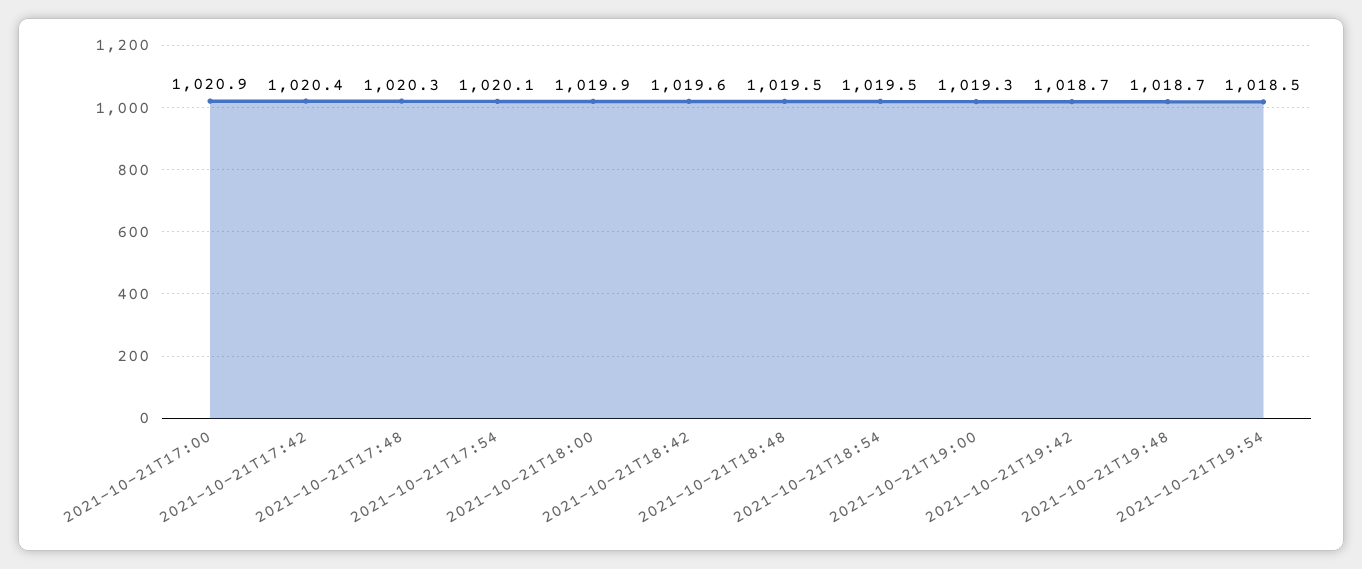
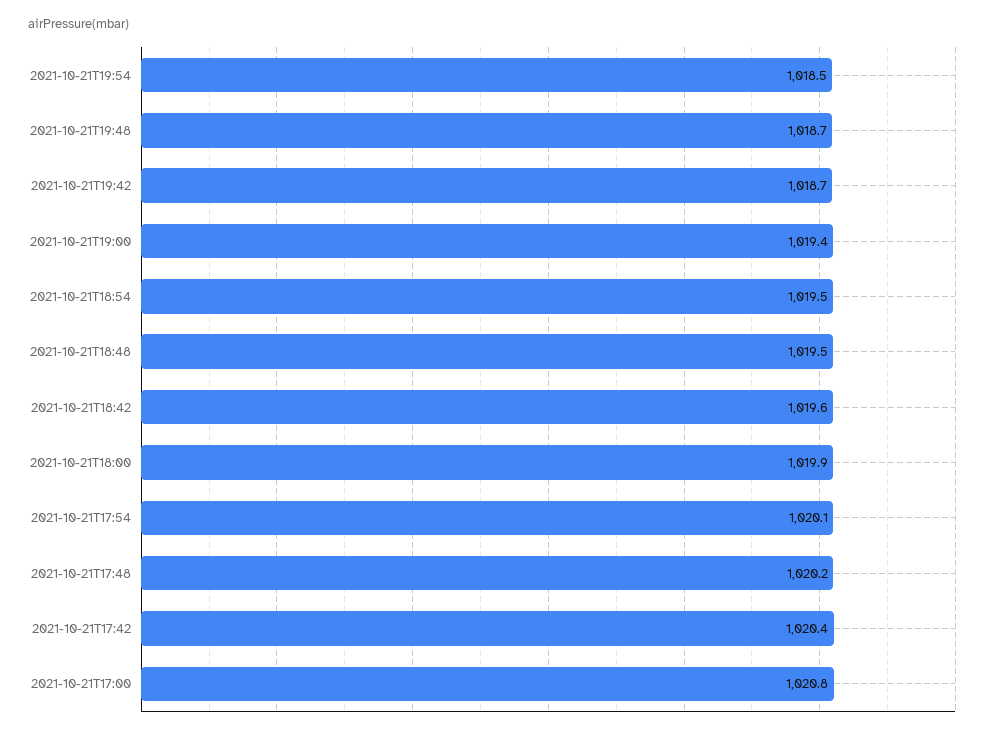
2021-10-21T17:00: 1020.9 -> 1020.8
2021-10-21T17:48: 1020.3 -> 1020.2
2021-10-21T19:00: 1019.3 -> 1019.4

